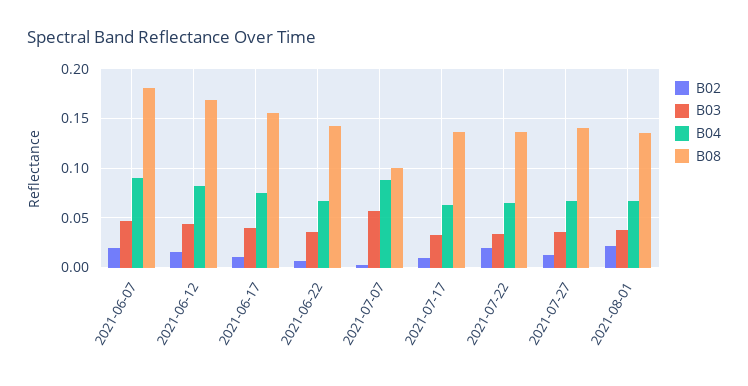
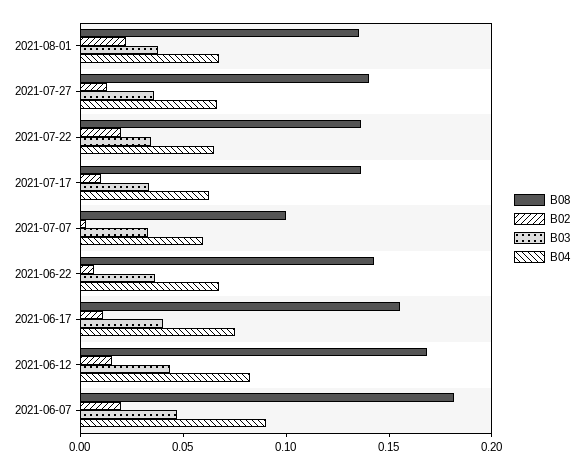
B03, 2021-07-07: 0.06 -> 0.03
B04, 2021-07-07: 0.09 -> 0.06

